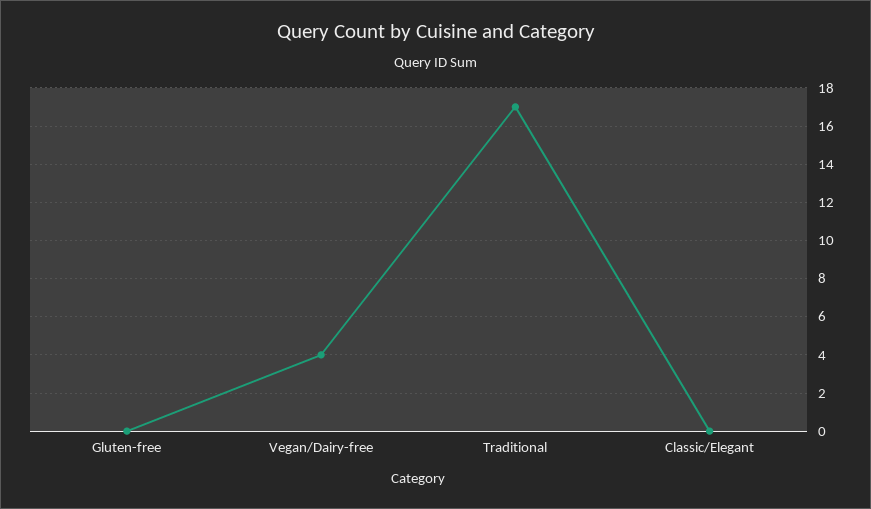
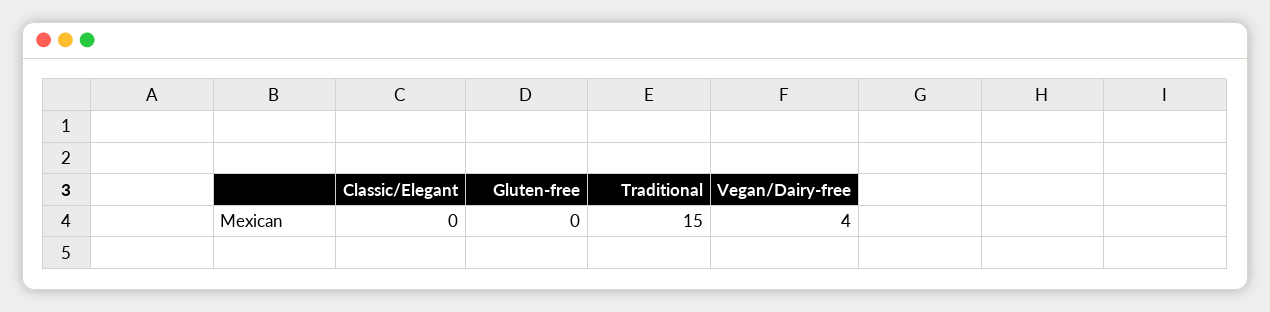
Traditional: 17 -> 15

